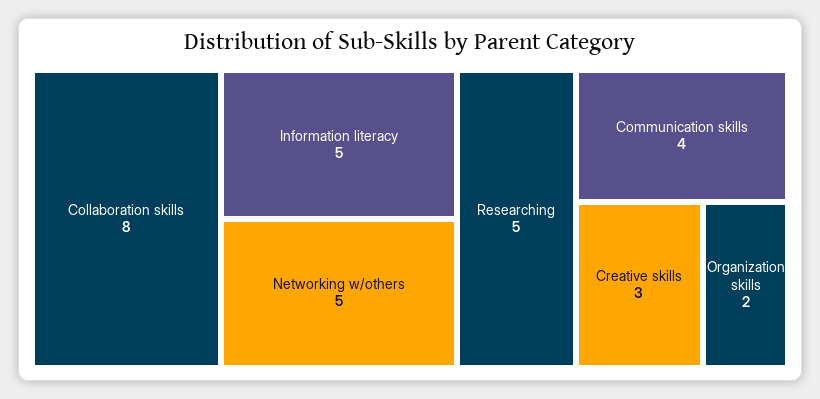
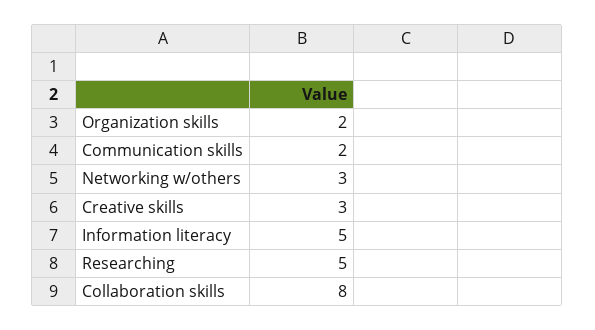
Networking w/others: 5 -> 3
Communication skills: 4 -> 2

